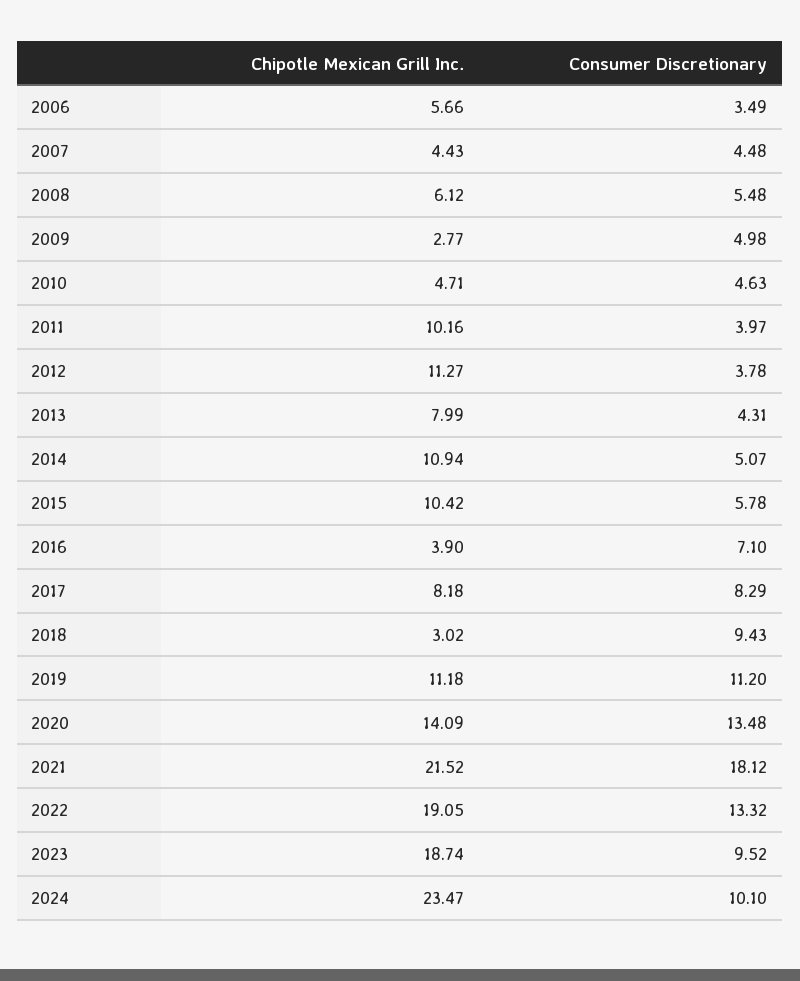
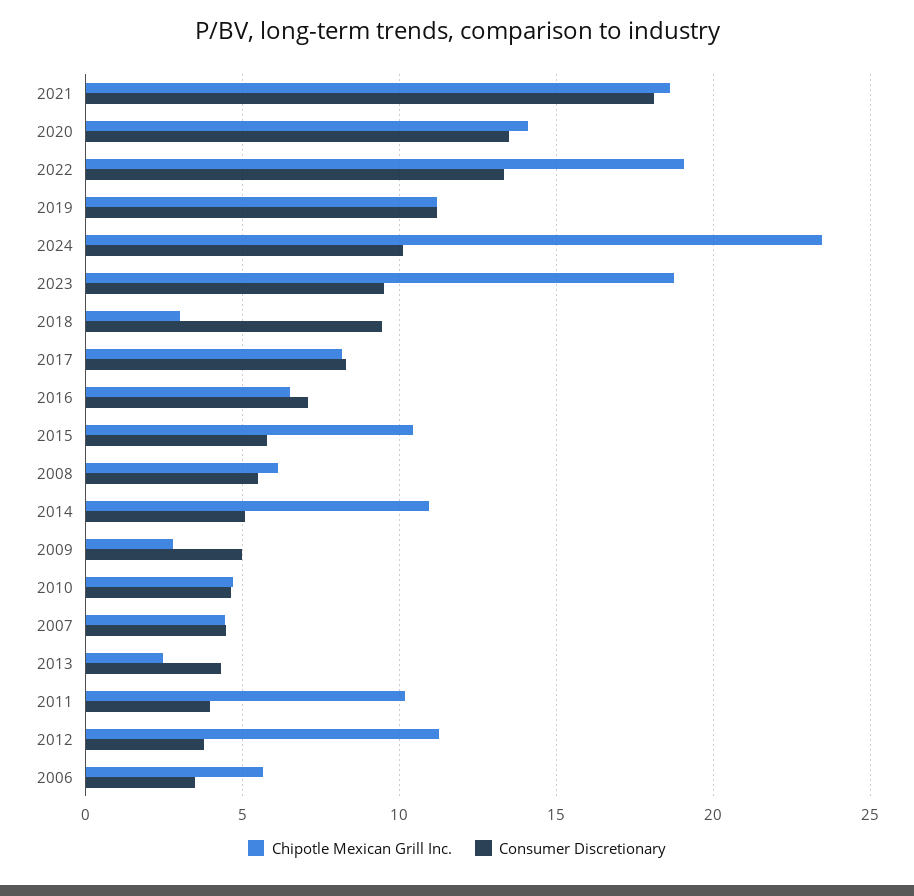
Chipotle Mexican Grill Inc., 2013: 7.99 -> 2.5
Chipotle Mexican Grill Inc., 2016: 3.9 -> 6.5
Chipotle Mexican Grill Inc., 2021: 21.52 -> 18.5

